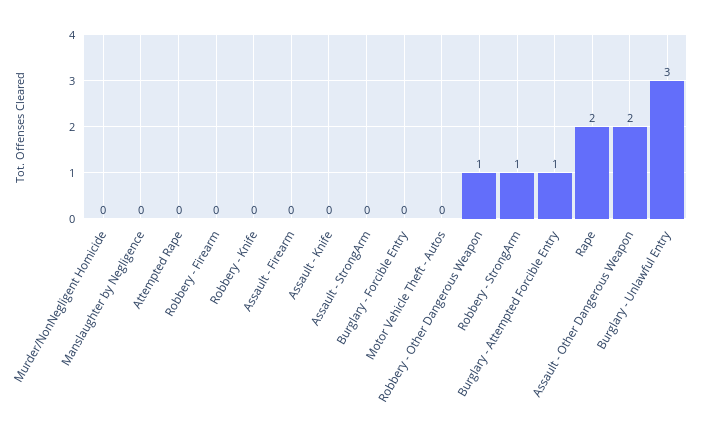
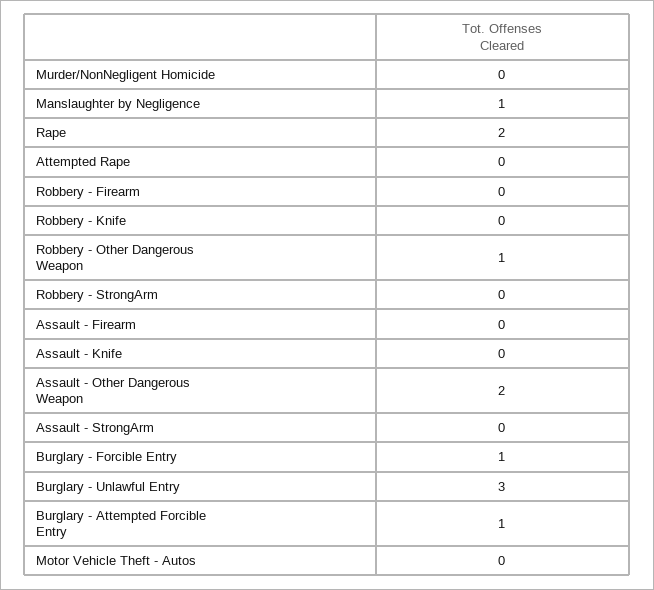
Manslaughter by Negligence: 0 -> 1
Burglary - Forcible Entry: 0 -> 1
Robbery - StrongArm: 1 -> 0

